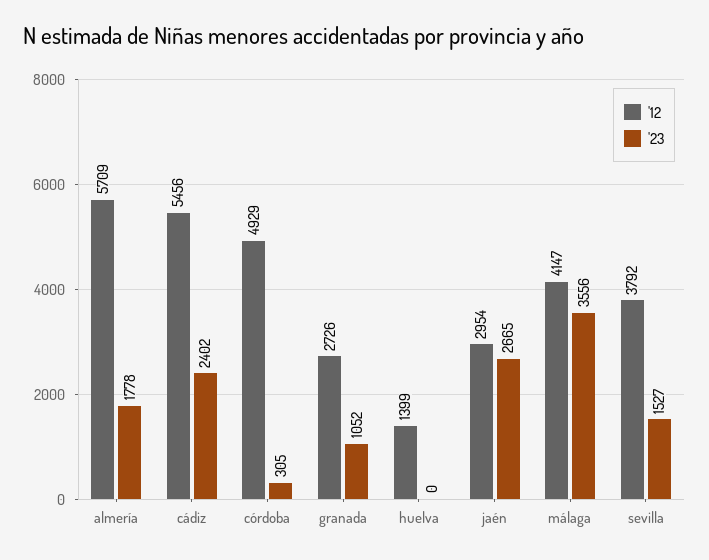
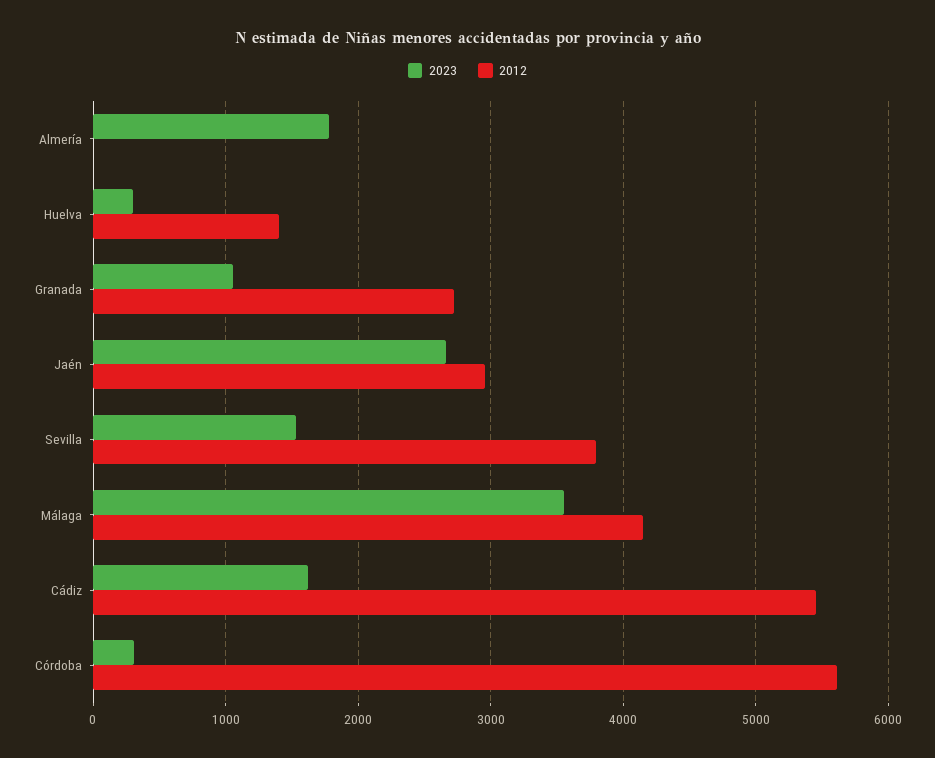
'12, almería: 5709 -> 0
'23, cádiz: 2402 -> 1600
'12, córdoba: 4929 -> 5600
'23, huelva: 0 -> 300

